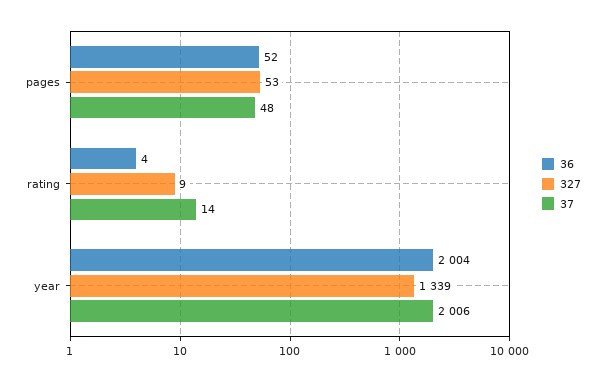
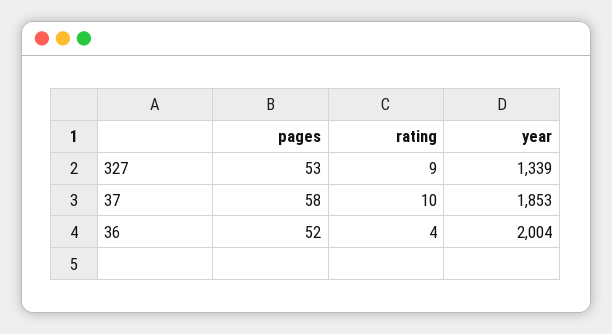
37, pages: 48 -> 58
37, rating: 14 -> 10
37, year: 2006 -> 1853

